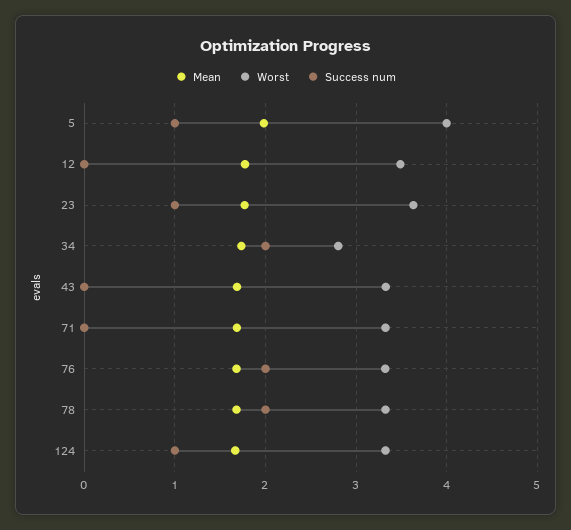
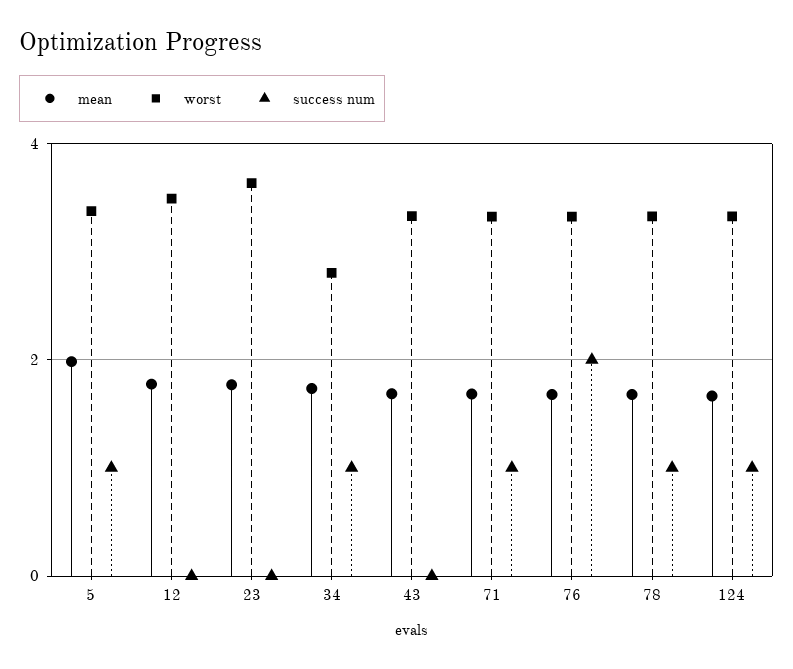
Worst, 5: 4 -> 3.4
Success num, 23: 1 -> 0
Success num, 34: 2 -> 1
Success num, 71: 0 -> 1
Success num, 78: 2 -> 1

